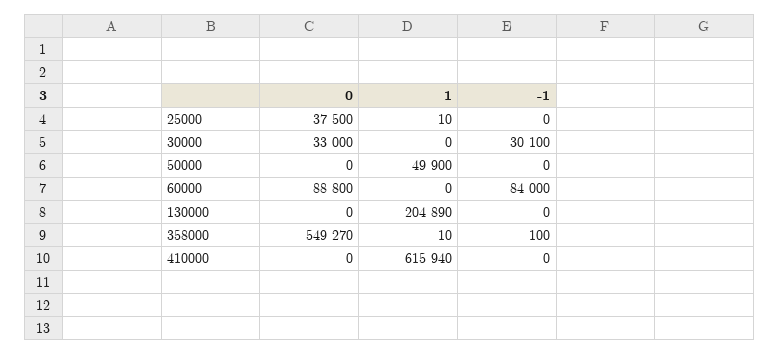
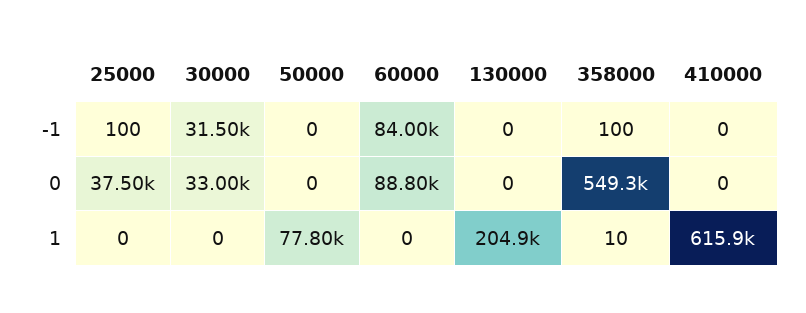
1, 25000: 10 -> 0
-1, 25000: 0 -> 100
-1, 30000: 30100 -> 31500
1, 50000: 49900 -> 77800

